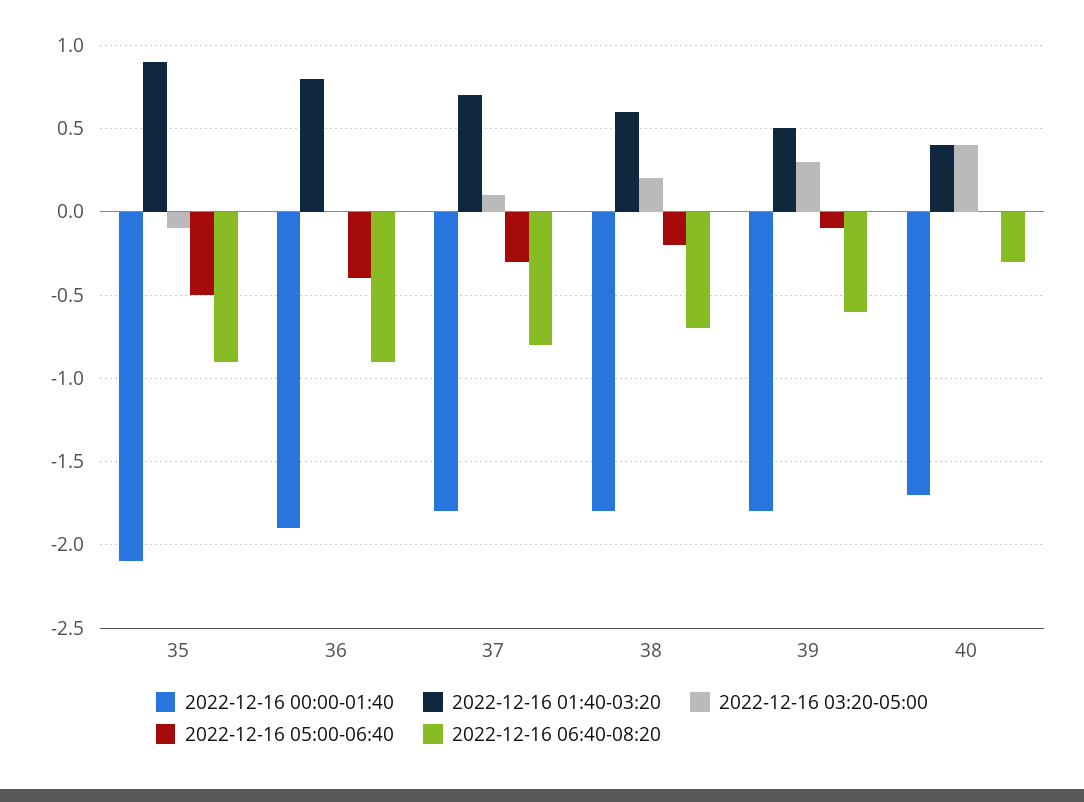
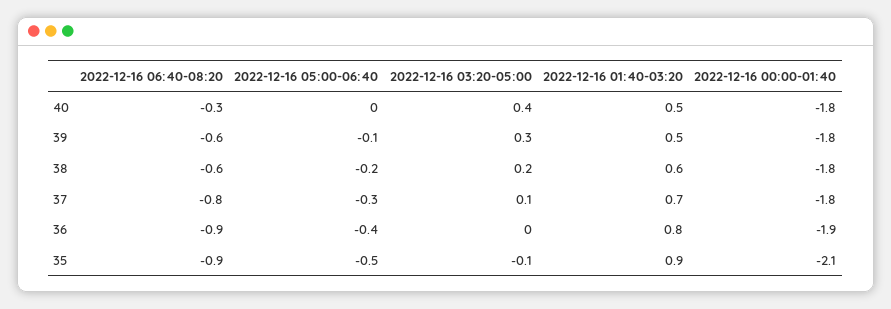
2022-12-16 06:40-08:20, 38: -0.7 -> -0.6
2022-12-16 00:00-01:40, 40: -1.7 -> -1.8
2022-12-16 01:40-03:20, 40: 0.4 -> 0.5

